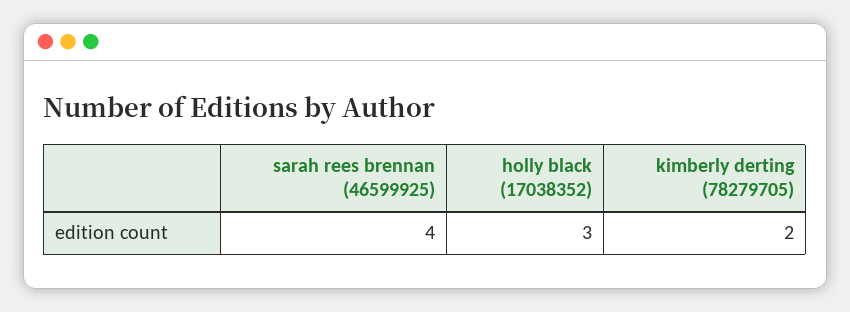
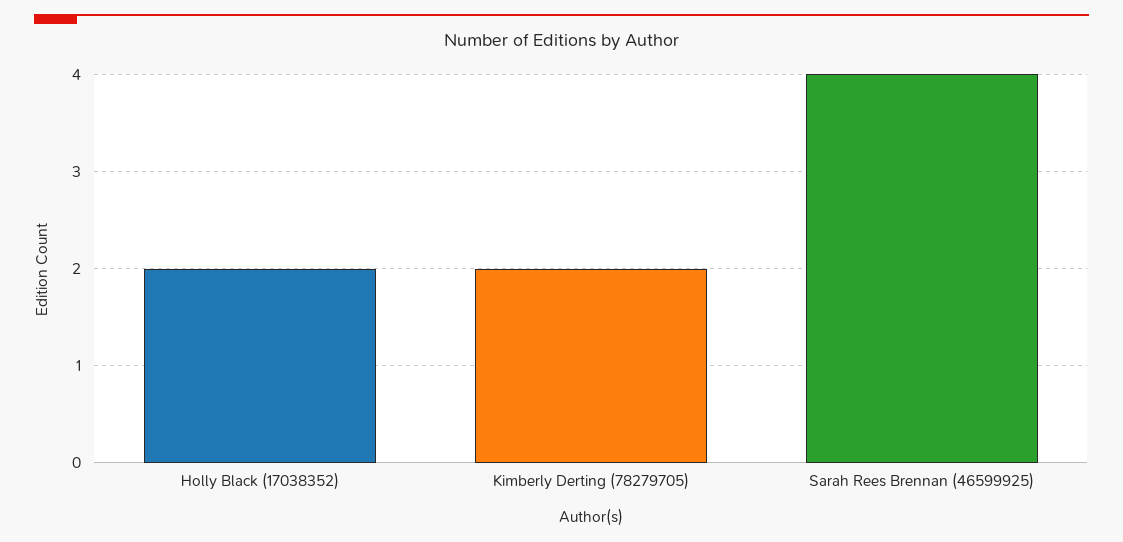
holly black (17038352): 3 -> 2

